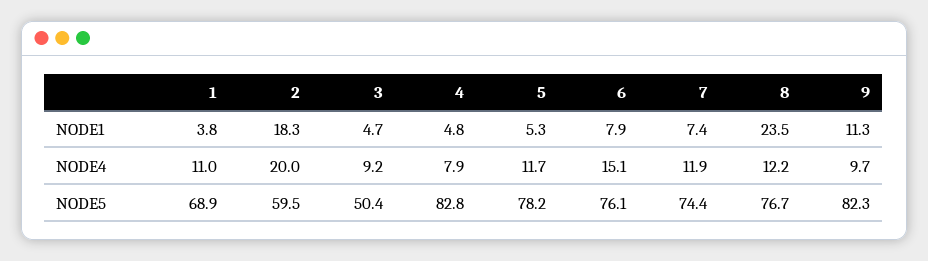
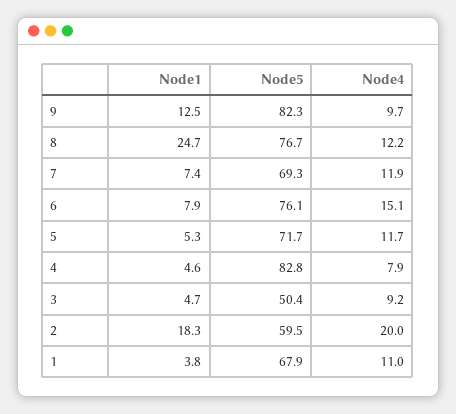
4, NODE1: 4.8 -> 4.6
8, NODE1: 23.5 -> 24.7
9, NODE1: 11.3 -> 12.5
1, NODE5: 68.9 -> 67.9
5, NODE5: 78.2 -> 71.7
7, NODE5: 74.4 -> 69.3

